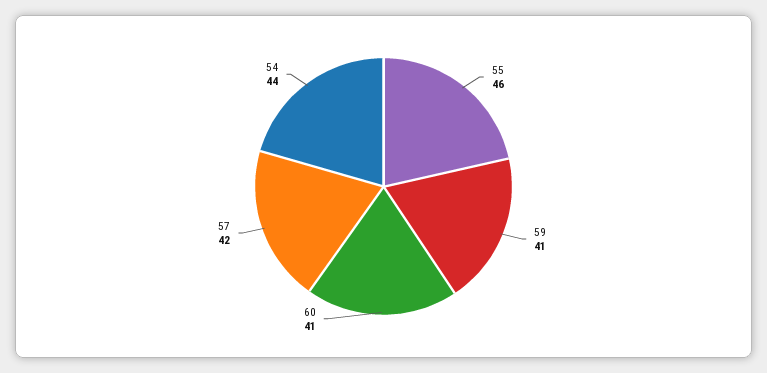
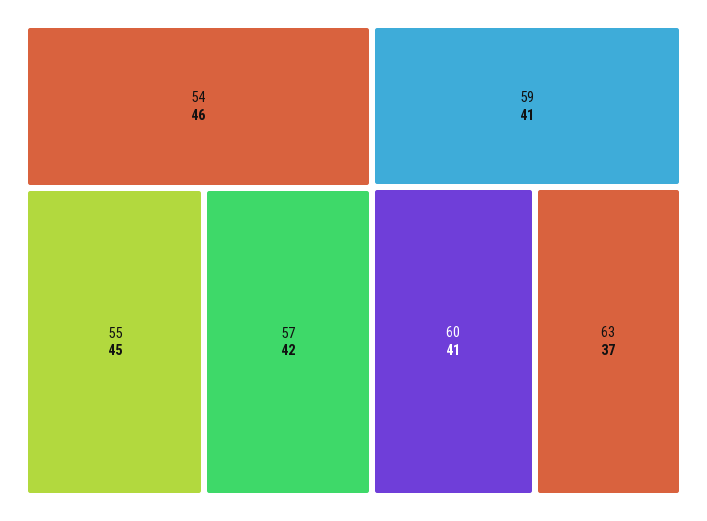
55: 46 -> 45
54: 44 -> 46
63: none -> 37

